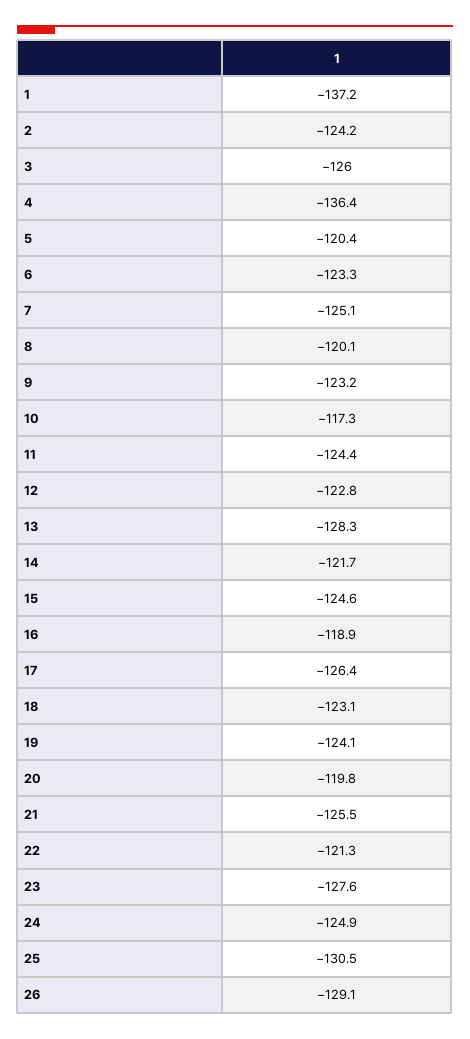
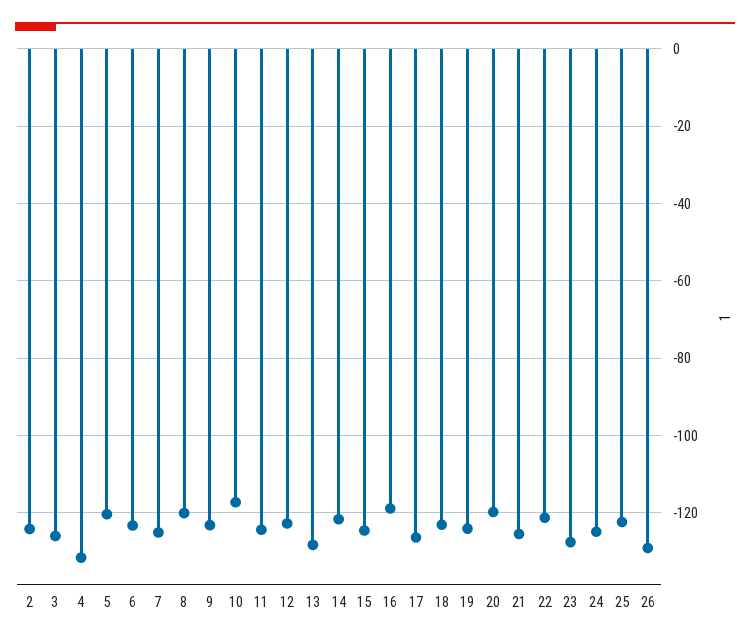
1: -137.2 -> none
4: -136.4 -> -132
25: -130.5 -> -122

